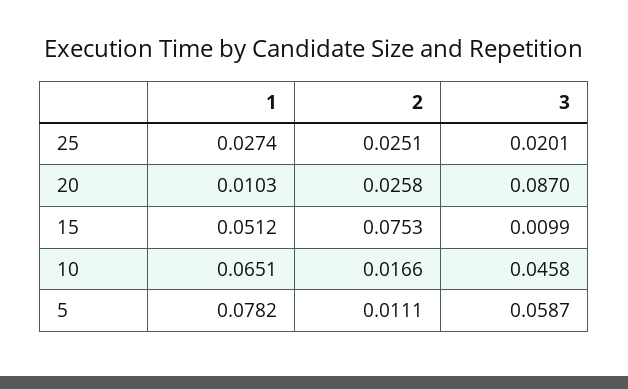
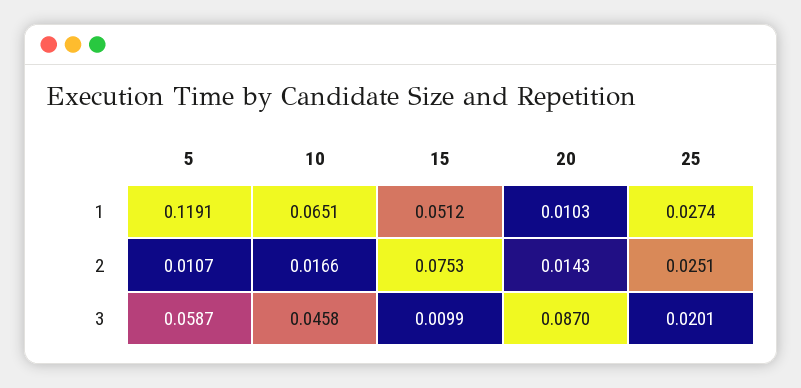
2, 20: 0.0258 -> 0.0143
1, 5: 0.0782 -> 0.1191
2, 5: 0.0111 -> 0.0107

